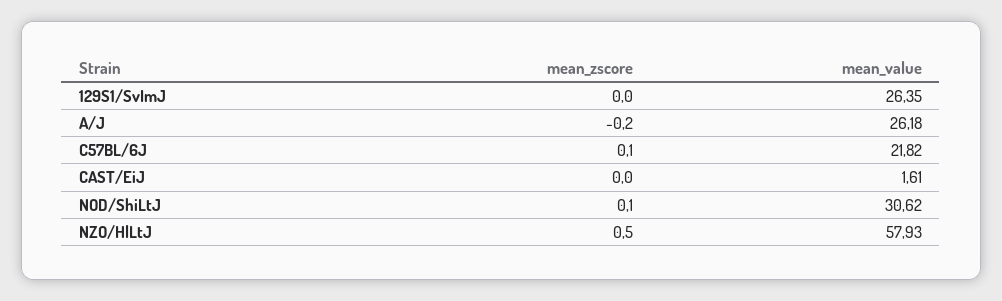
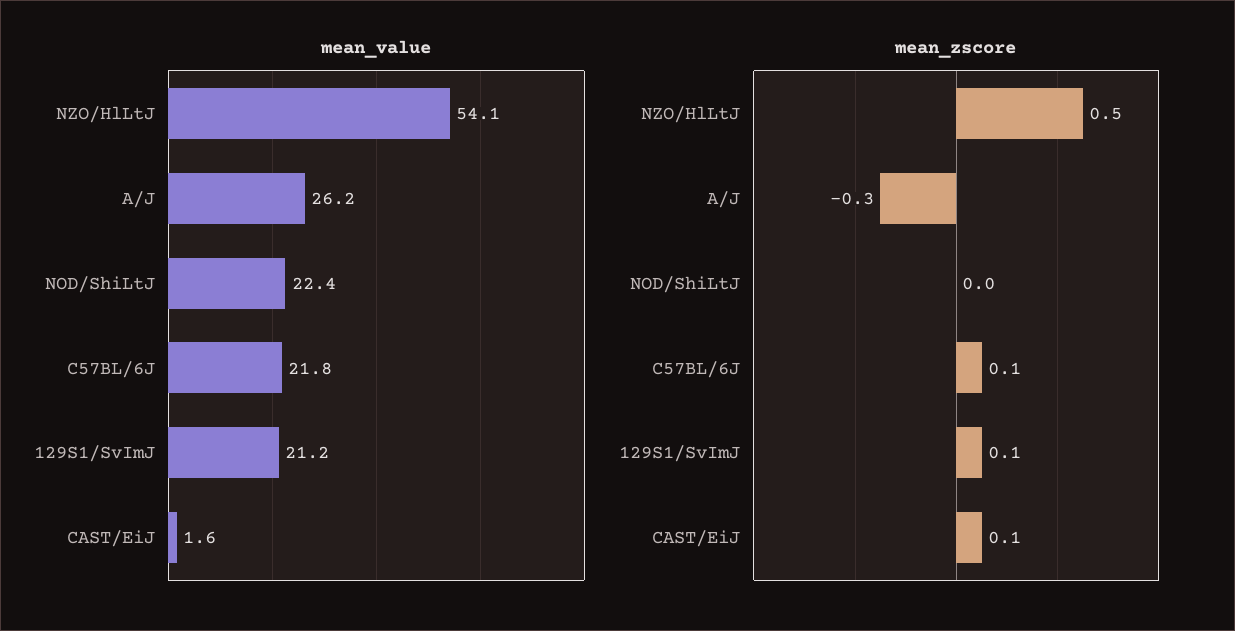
mean_zscore, 129S1/SvImJ: 0 -> 0.1
mean_value, 129S1/SvImJ: 26.35 -> 21.2
mean_zscore, A/J: -0.2 -> -0.3
mean_zscore, CAST/EiJ: 0 -> 0.1
mean_zscore, NOD/ShiLtJ: 0.1 -> 0
mean_value, NOD/ShiLtJ: 30.62 -> 22.4
mean_value, NZO/HlLtJ: 57.93 -> 54.1

